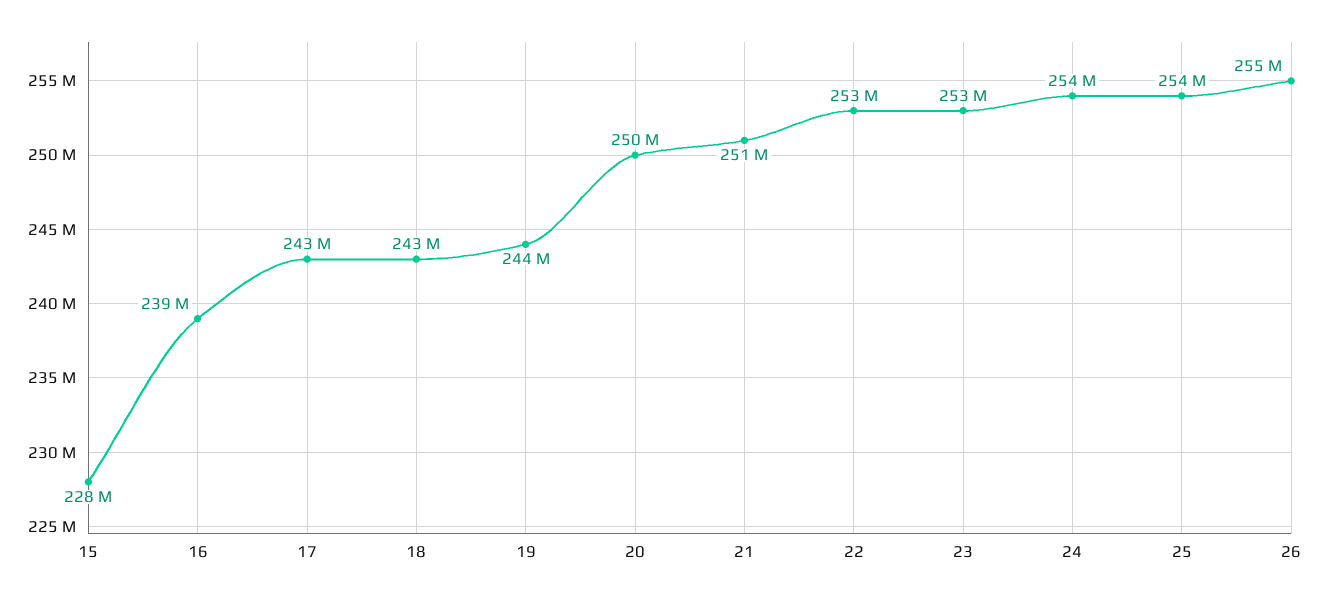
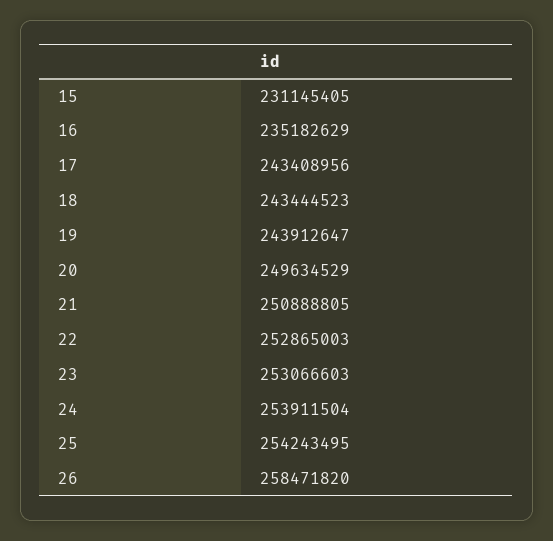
15: 228000000 -> 231145405
16: 239000000 -> 235182629
26: 255000000 -> 258471820

